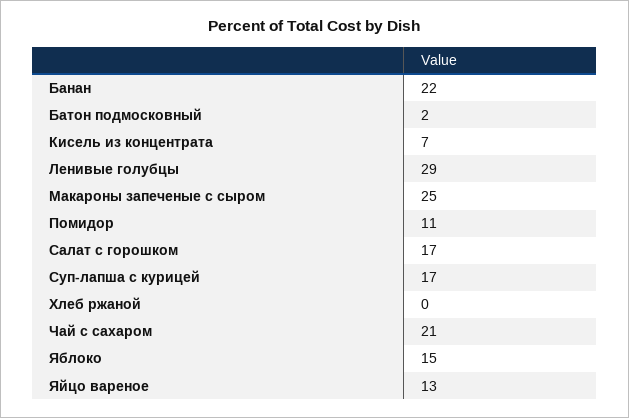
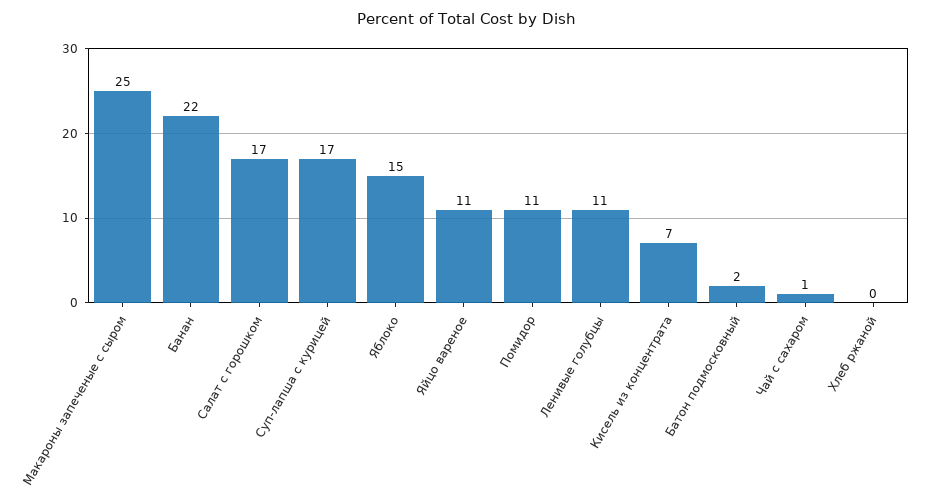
Ленивые голубцы: 29 -> 11
Чай с сахаром: 21 -> 1
Яйцо вареное: 13 -> 11

